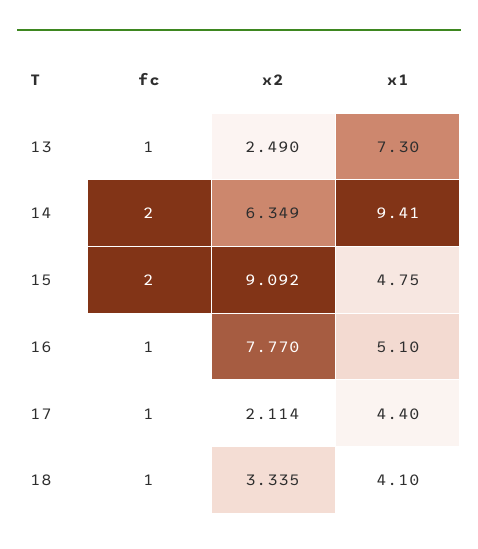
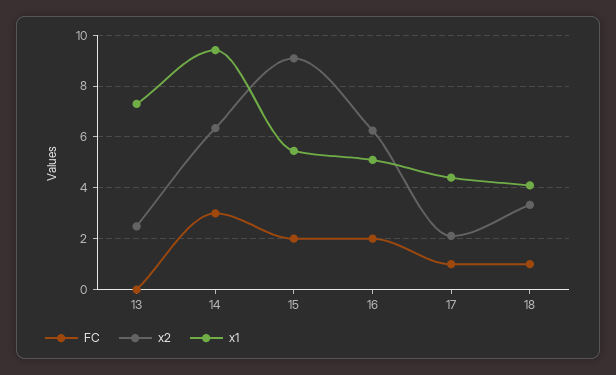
fc, 13: 1 -> 0
fc, 14: 2 -> 3
x1, 15: 4.75 -> 5.5
fc, 16: 1 -> 2
x2, 16: 7.77 -> 6.25

